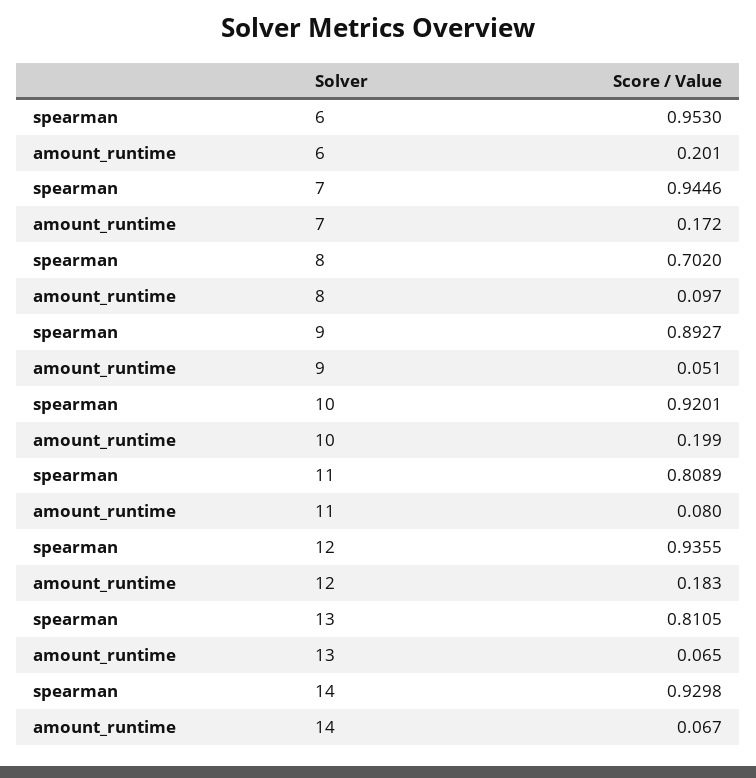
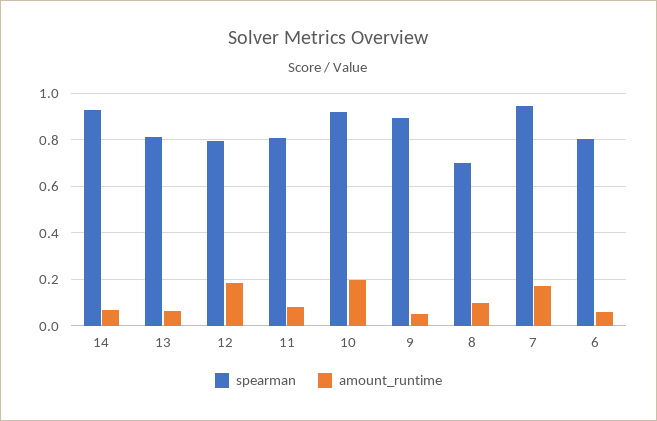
spearman, 6: 0.953 -> 0.8
amount_runtime, 6: 0.201 -> 0.05
spearman, 12: 0.9355 -> 0.8

